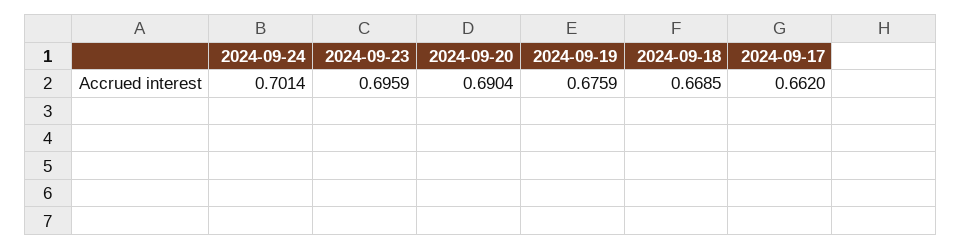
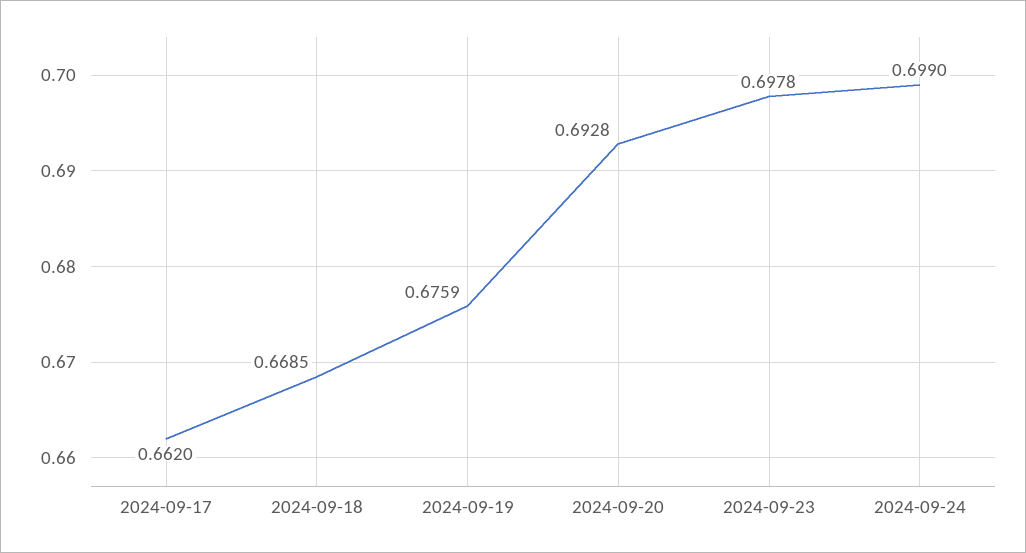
2024-09-24: 0.7014 -> 0.699
2024-09-23: 0.6959 -> 0.6978
2024-09-20: 0.6904 -> 0.6928

